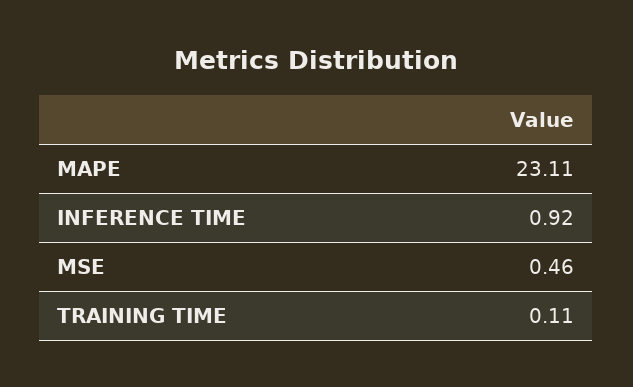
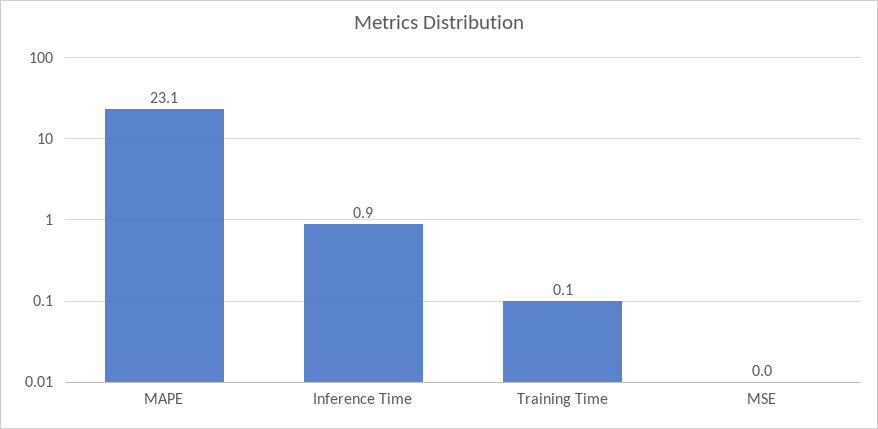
MSE: 0.46 -> 0

